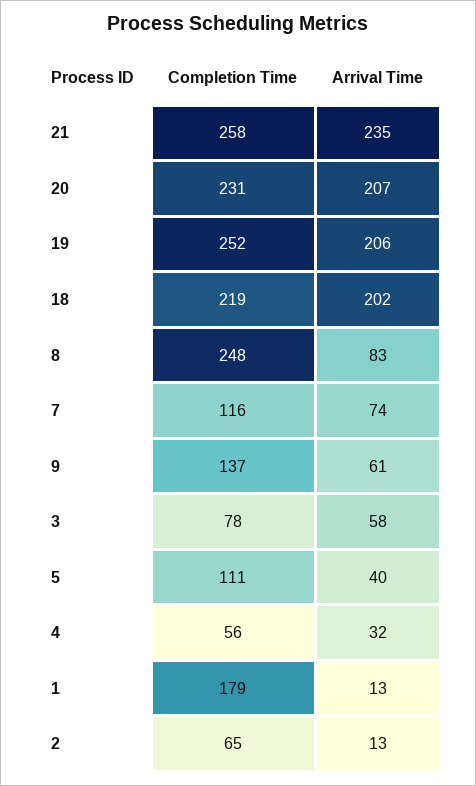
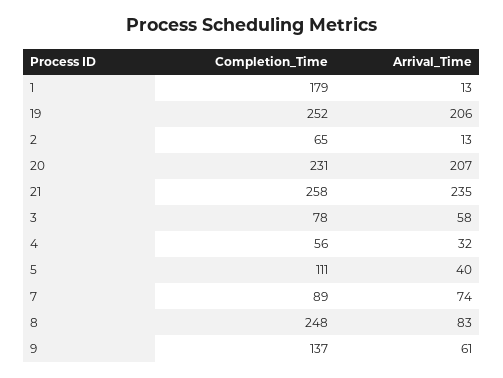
Completion Time, 18: 219 -> none
Arrival Time, 18: 202 -> none
Completion Time, 7: 116 -> 89

